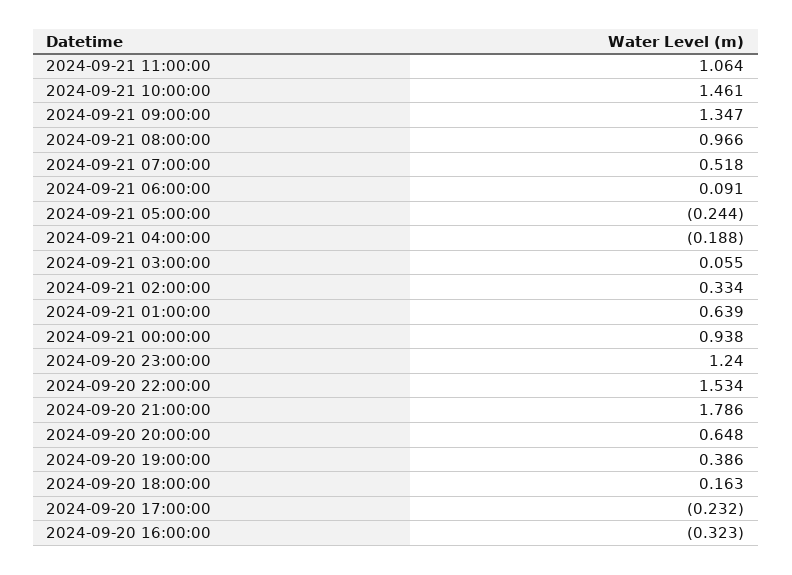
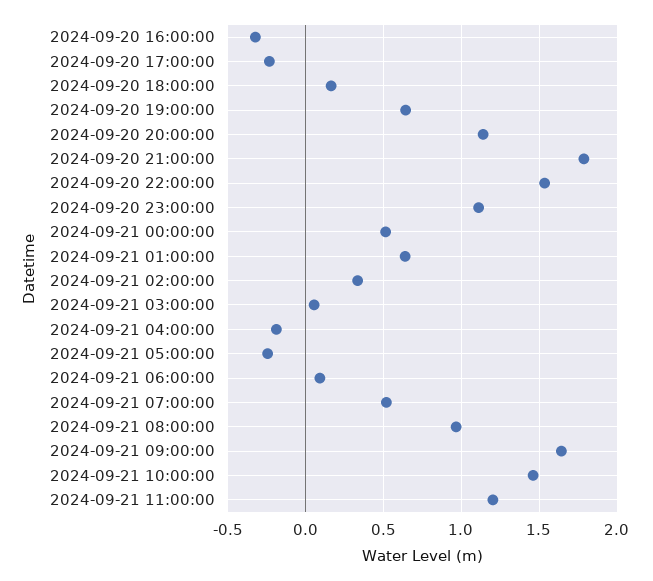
2024-09-21 11:00:00: 1.064 -> 1.2
2024-09-21 09:00:00: 1.347 -> 1.65
2024-09-21 00:00:00: 0.938 -> 0.5
2024-09-20 23:00:00: 1.24 -> 1.1
2024-09-20 20:00:00: 0.648 -> 1.15
2024-09-20 19:00:00: 0.386 -> 0.65

